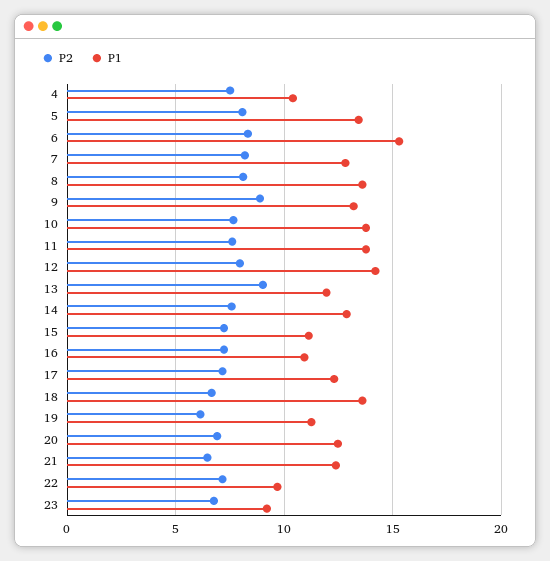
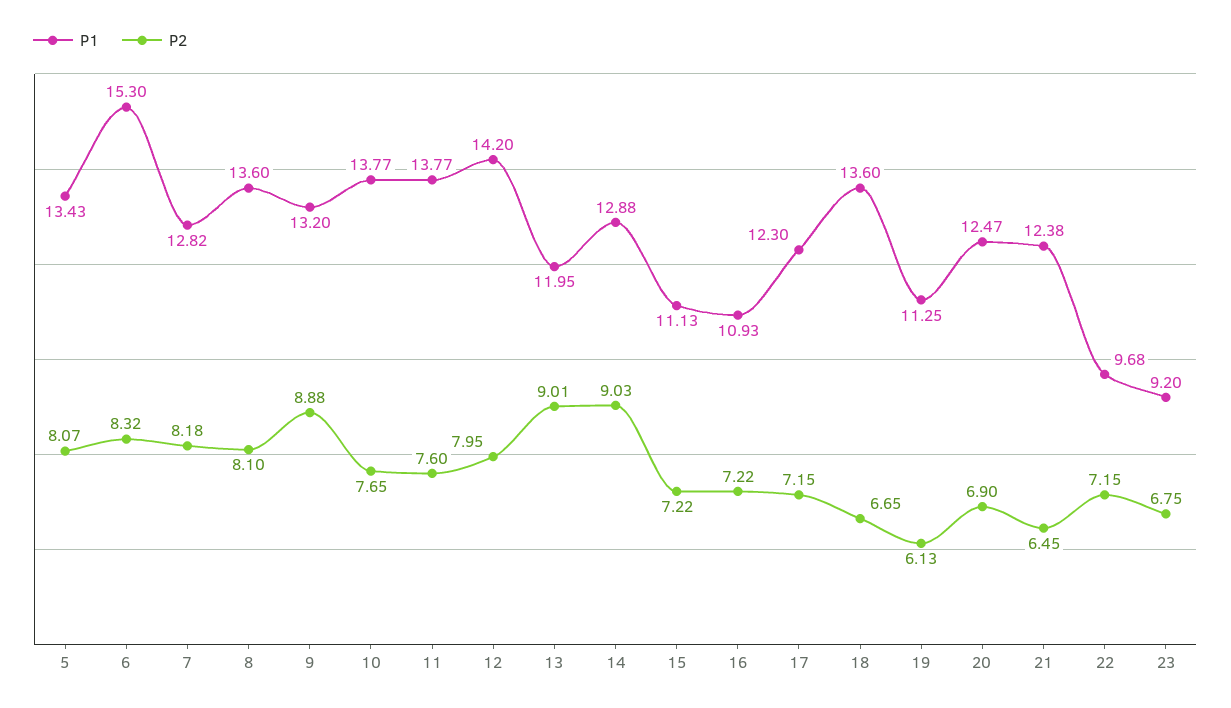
P2, 4: 7.5 -> none
P1, 4: 10.5 -> none
P2, 14: 7.5 -> 9.03

